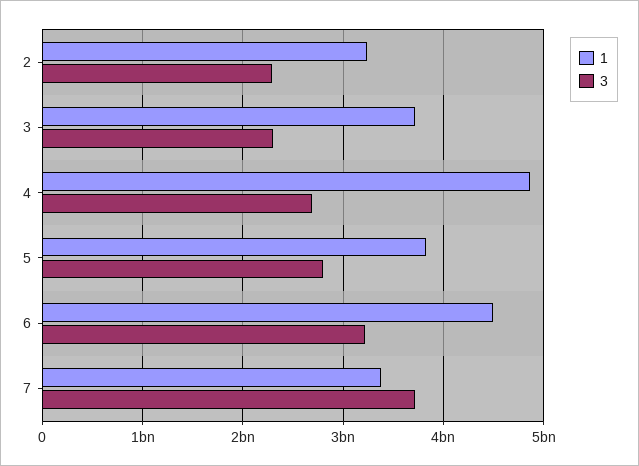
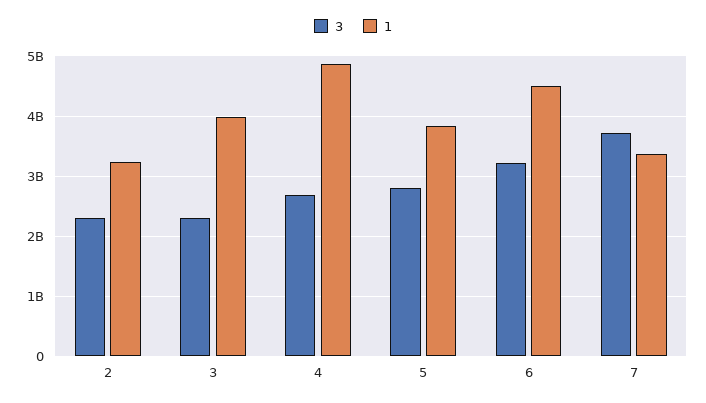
1, 3: 3700000000 -> 4000000000

